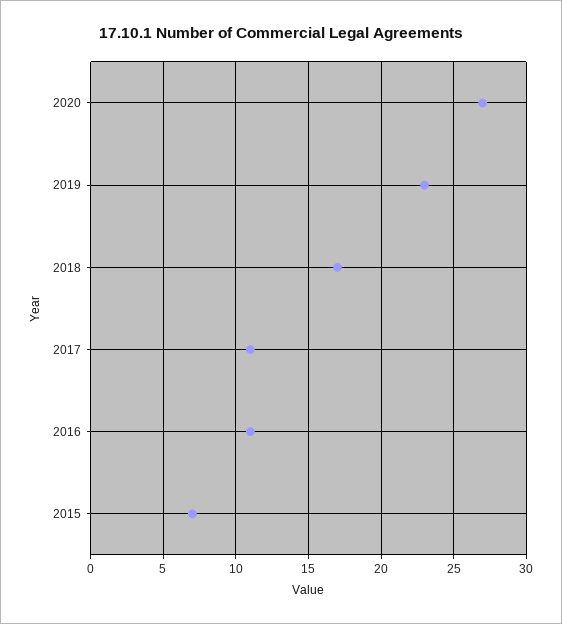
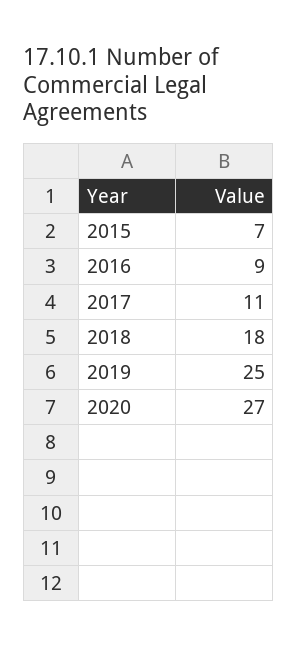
2019: 23 -> 25
2018: 17 -> 18
2016: 11 -> 9

